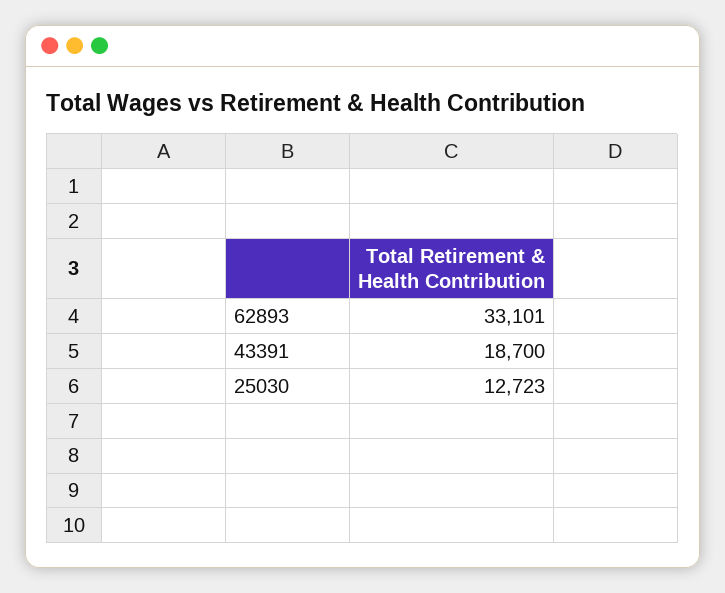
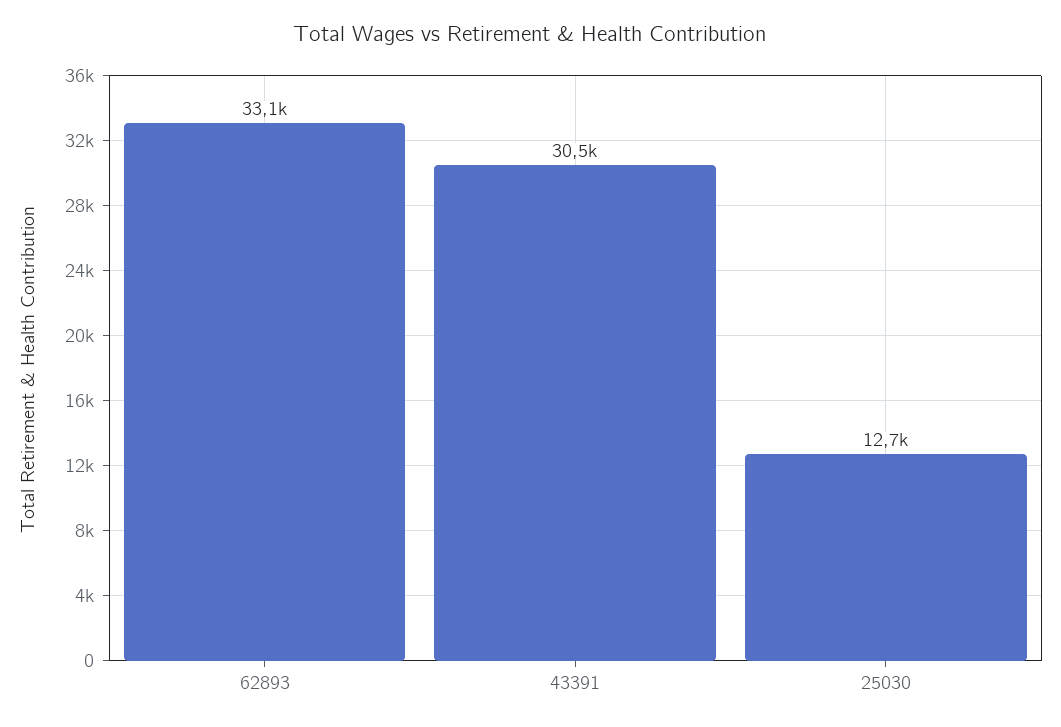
43391: 18700 -> 30500

